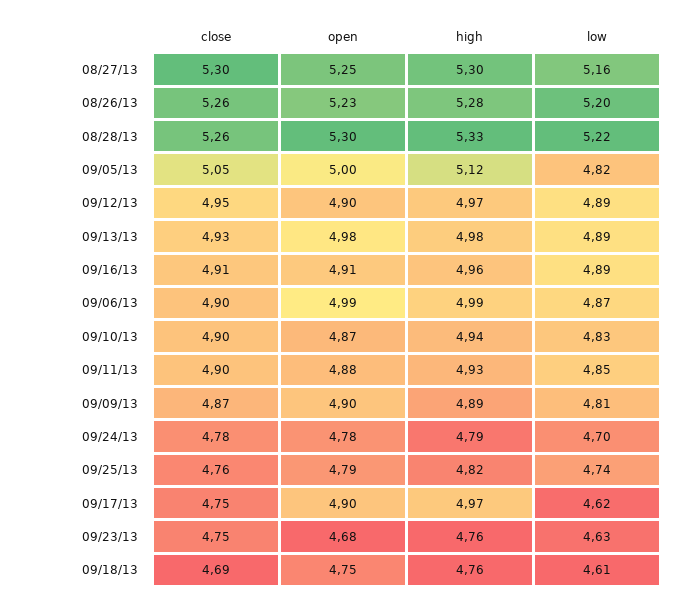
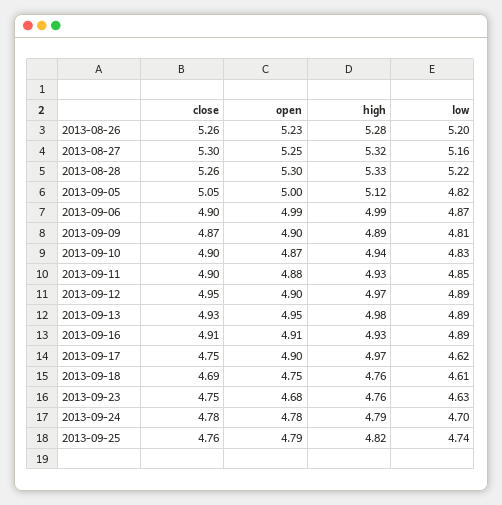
high, 08/27/13: 5.3 -> 5.32
open, 09/13/13: 4.98 -> 4.95
high, 09/16/13: 4.96 -> 4.93

